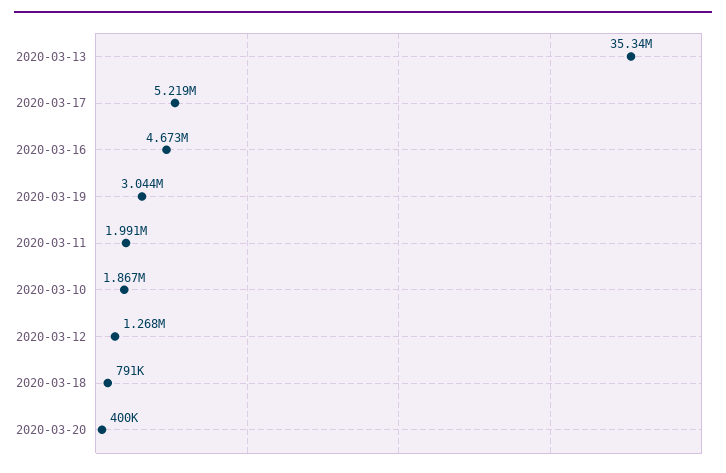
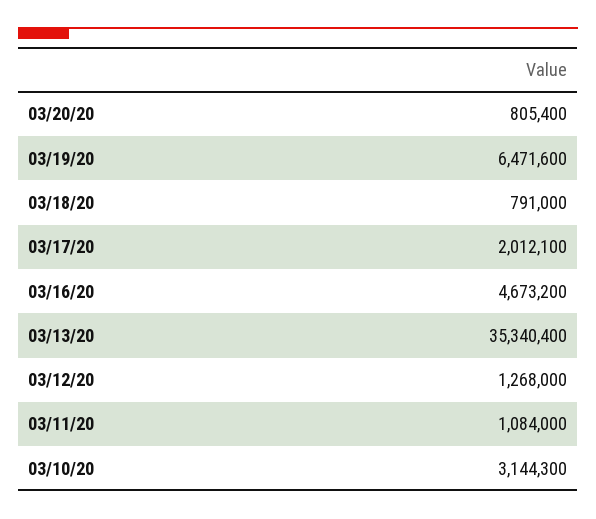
2020-03-17: 5219000 -> 2012100
2020-03-19: 3044000 -> 6471600
2020-03-11: 1991000 -> 1084000
2020-03-10: 1867000 -> 3144300
2020-03-20: 400000 -> 805400

